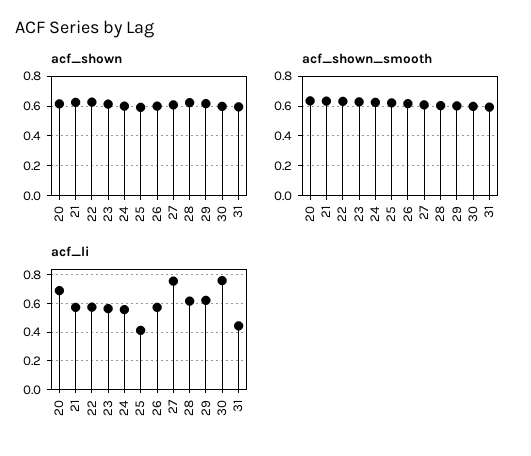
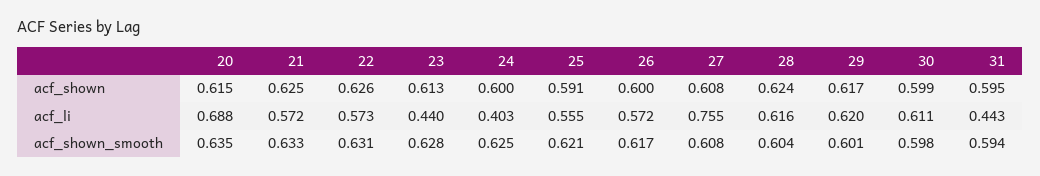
acf_li, 23: 0.55 -> 0.44
acf_li, 24: 0.55 -> 0.403
acf_li, 25: 0.4 -> 0.555
acf_li, 30: 0.75 -> 0.611

